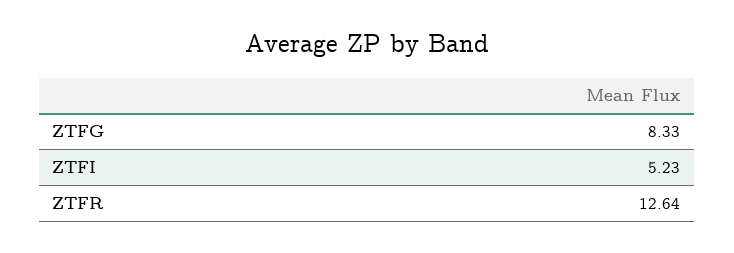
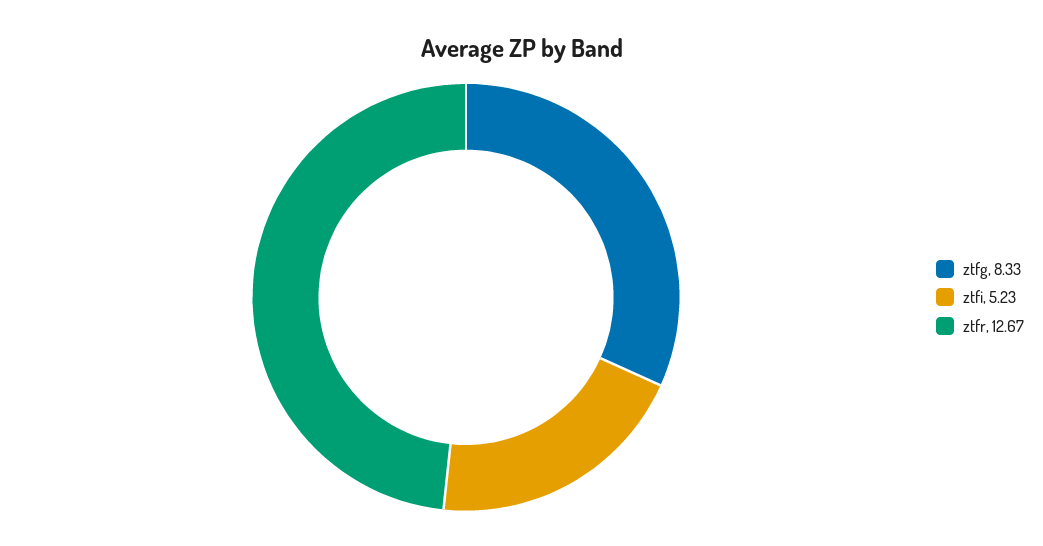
ZTFR: 12.64 -> 12.67

